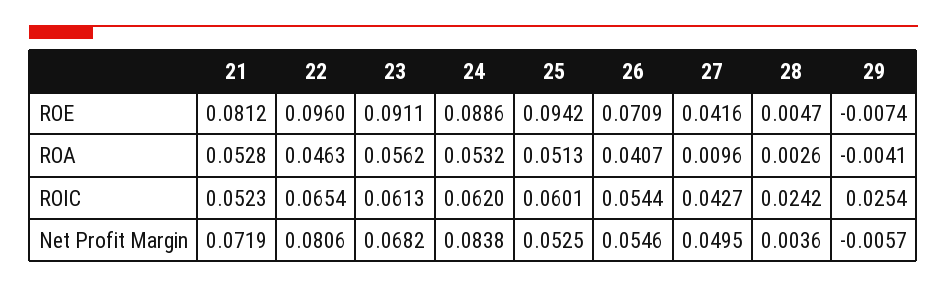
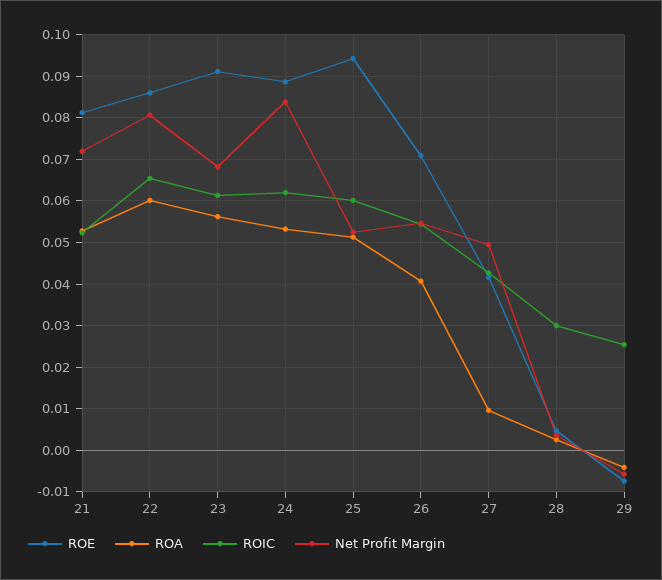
ROE, 22: 0.096 -> 0.086
ROA, 22: 0.0463 -> 0.06
ROIC, 28: 0.0242 -> 0.03

